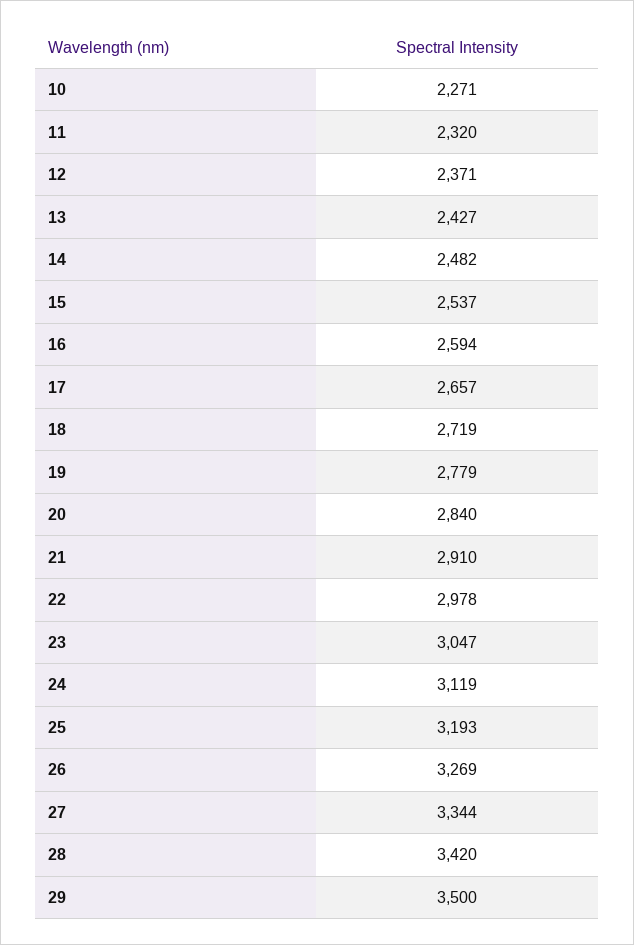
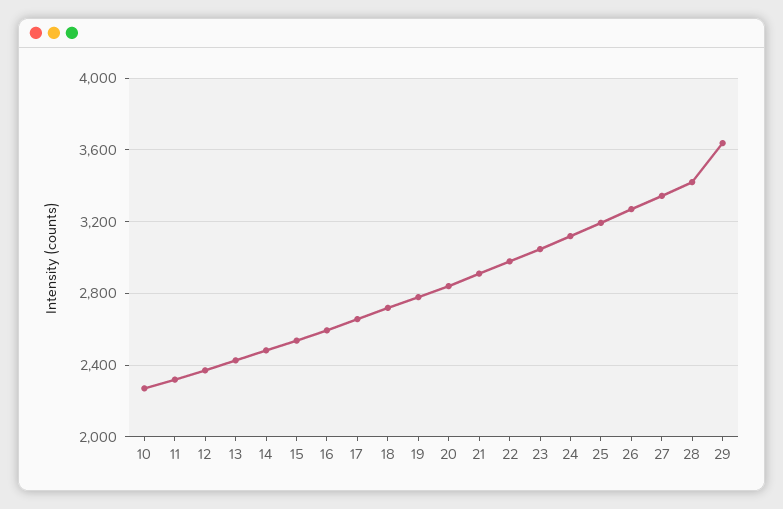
29: 3500 -> 3650

